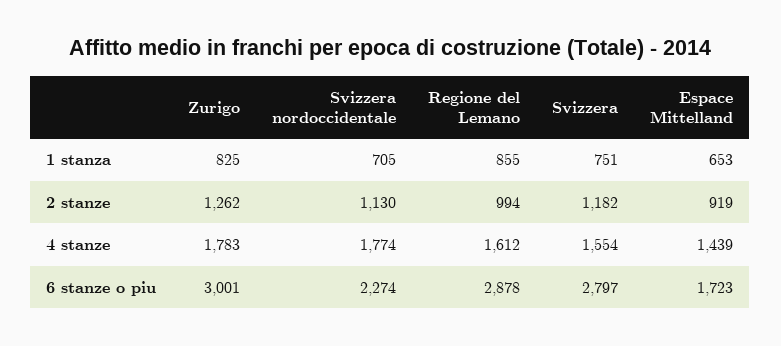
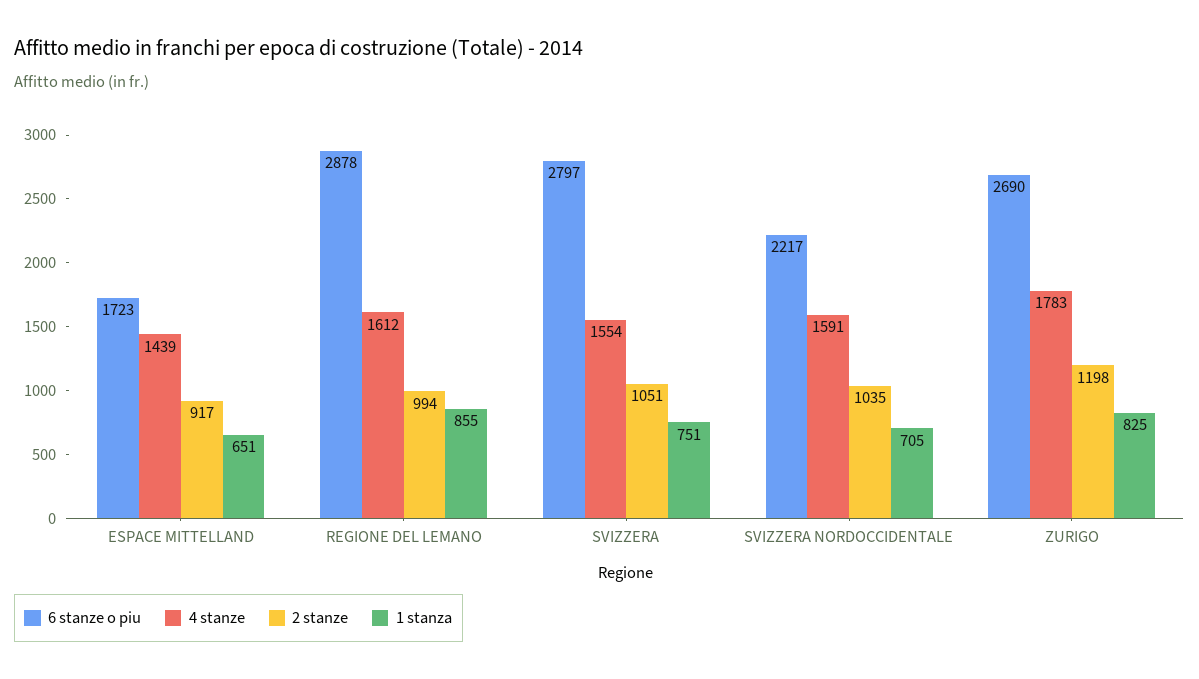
1 stanza, Espace Mittelland: 653 -> 651
2 stanze, Zurigo: 1262 -> 1198
2 stanze, Svizzera nordoccidentale: 1130 -> 1035
2 stanze, Svizzera: 1182 -> 1051
2 stanze, Espace Mittelland: 919 -> 917
4 stanze, Svizzera nordoccidentale: 1774 -> 1591
6 stanze o piu, Zurigo: 3001 -> 2690
6 stanze o piu, Svizzera nordoccidentale: 2274 -> 2217

